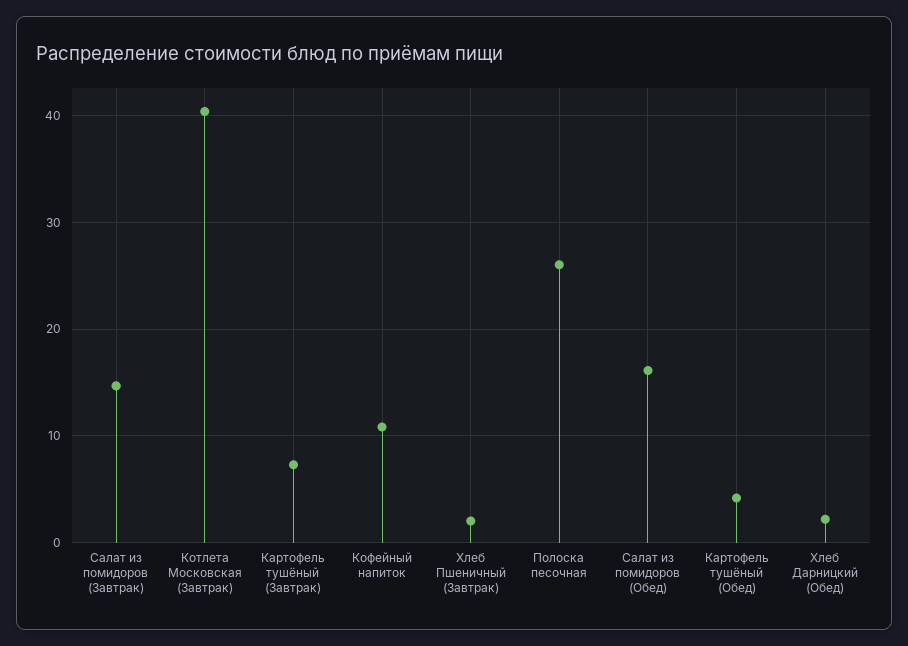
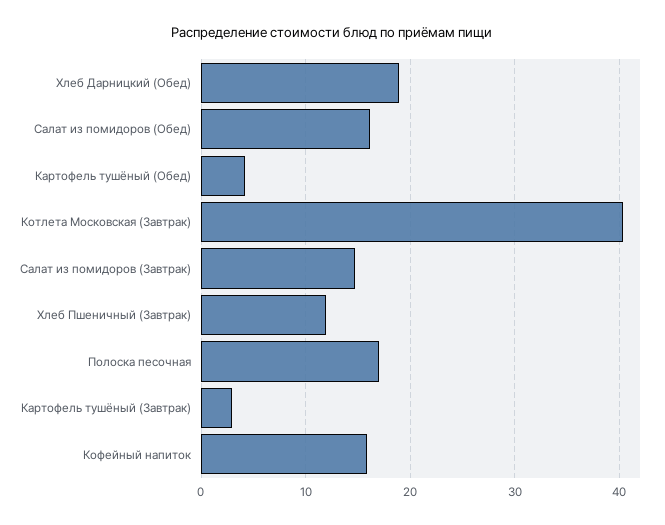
Картофель тушёный (Завтрак): 7 -> 3
Кофейный напиток: 11 -> 16
Хлеб Пшеничный (Завтрак): 2 -> 12
Полоска песочная: 26 -> 17
Хлеб Дарницкий (Обед): 2 -> 19

